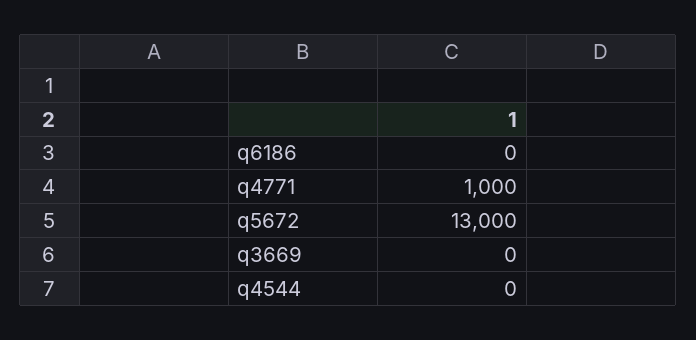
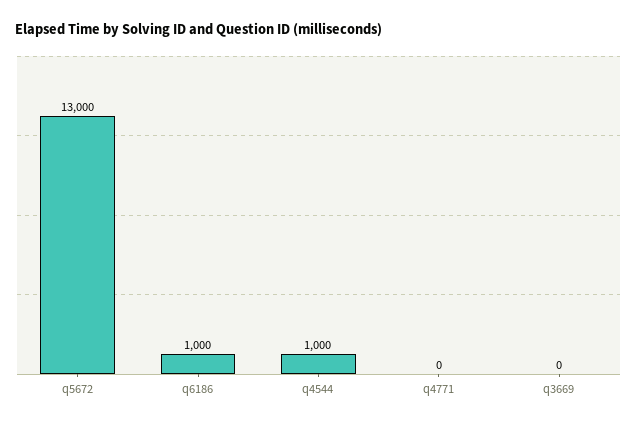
q6186: 0 -> 1000
q4771: 1000 -> 0
q4544: 0 -> 1000

